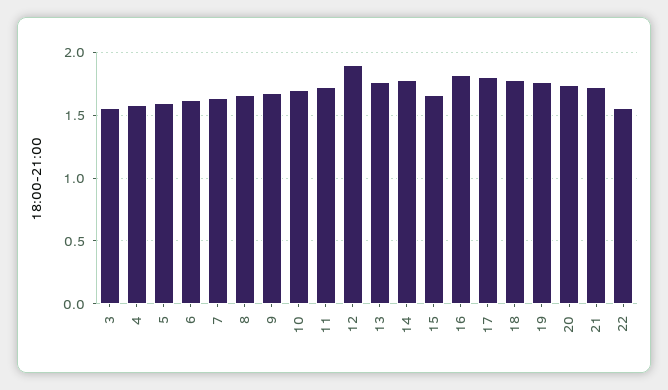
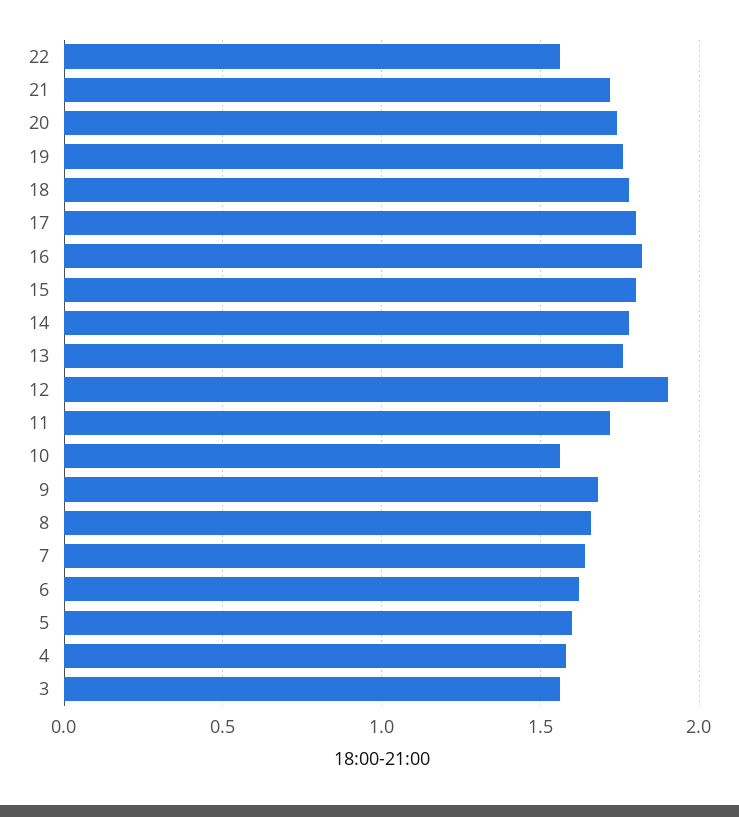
10: 1.7 -> 1.55
15: 1.65 -> 1.8

